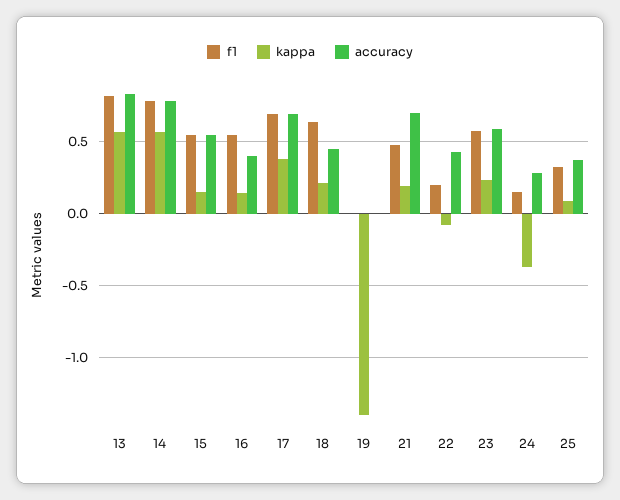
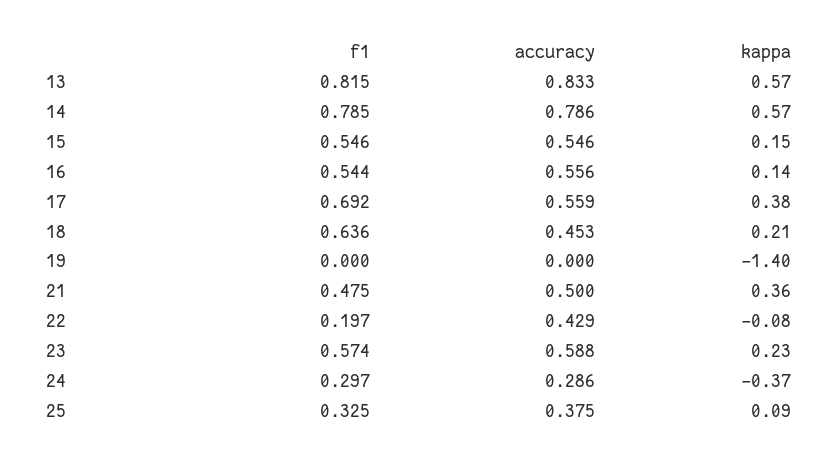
accuracy, 16: 0.4 -> 0.556
accuracy, 17: 0.7 -> 0.559
kappa, 21: 0.2 -> 0.36
accuracy, 21: 0.7 -> 0.5
f1, 24: 0.15 -> 0.297

